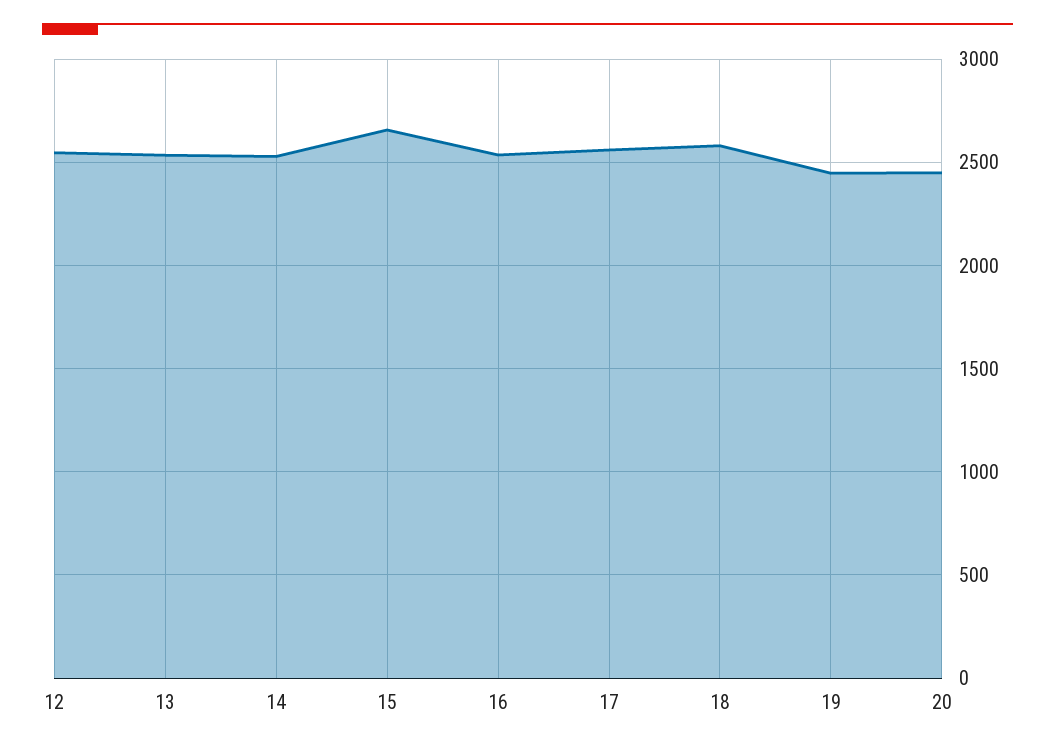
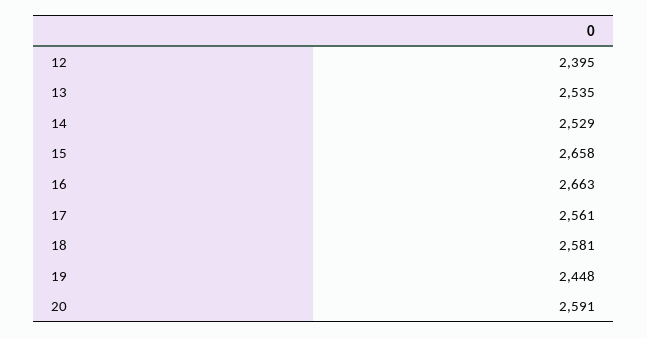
12: 2550 -> 2395
16: 2550 -> 2663
20: 2450 -> 2591

